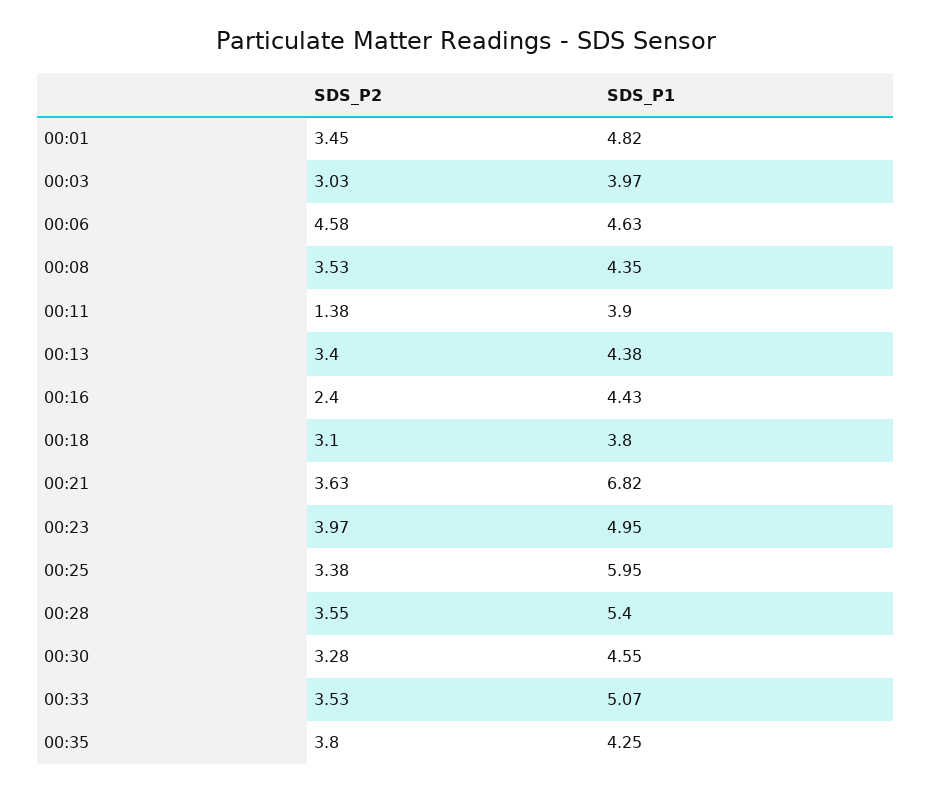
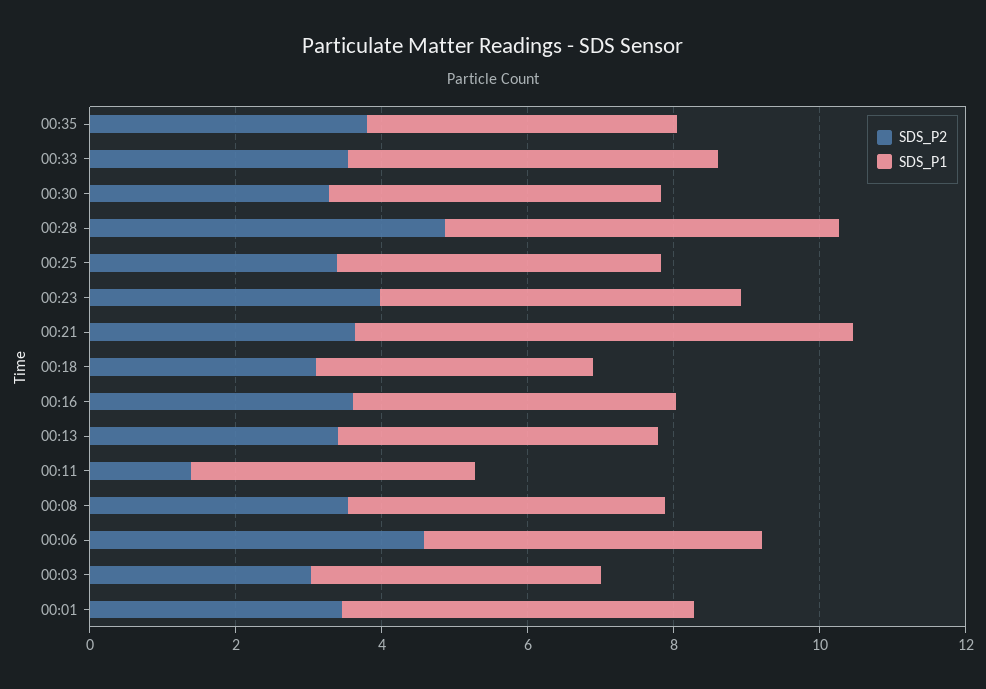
SDS_P2, 00:16: 2.4 -> 3.5
SDS_P1, 00:25: 5.95 -> 4.5
SDS_P2, 00:28: 3.55 -> 5

